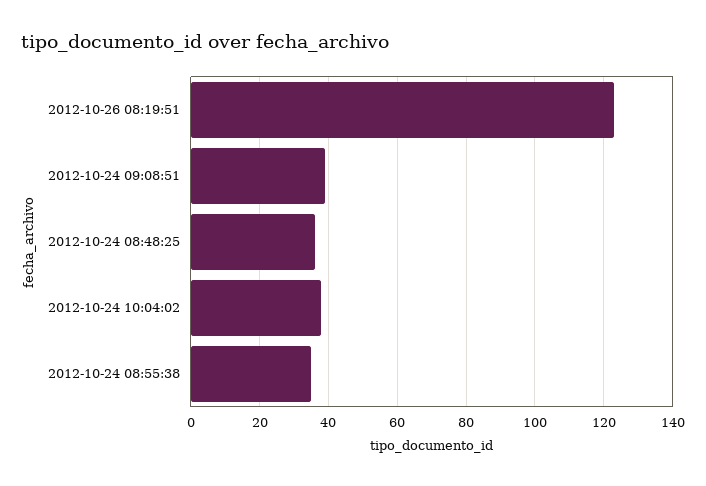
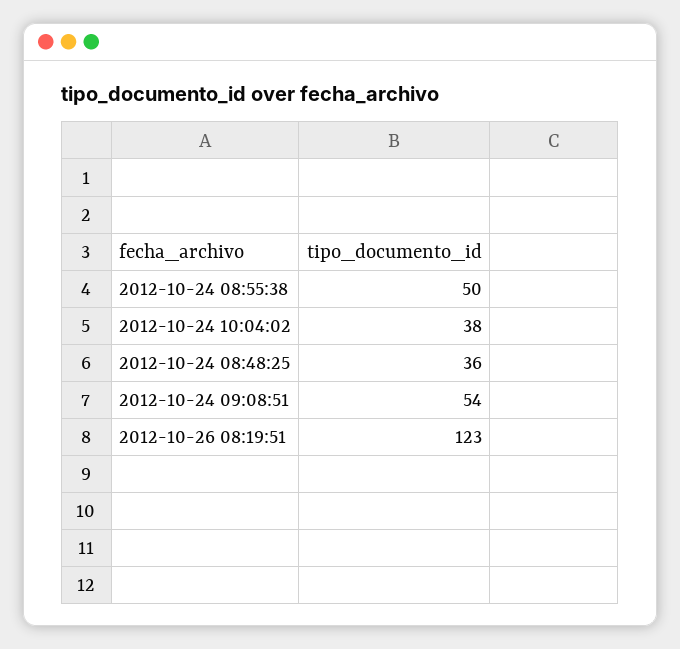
2012-10-24 09:08:51: 40 -> 54
2012-10-24 08:55:38: 35 -> 50

